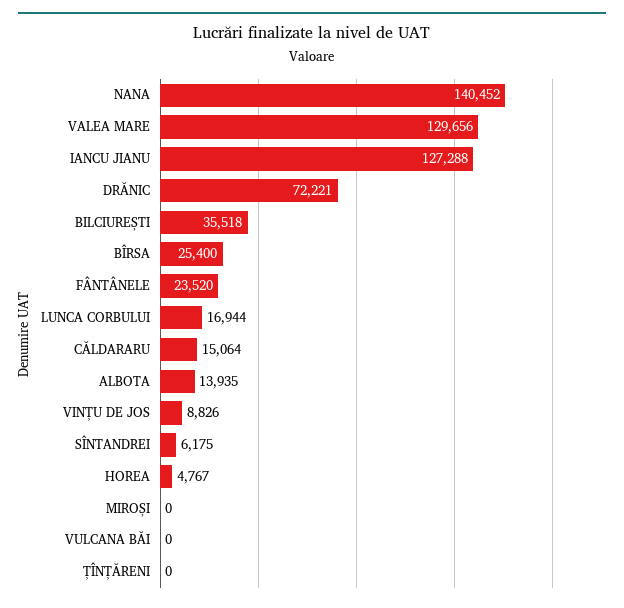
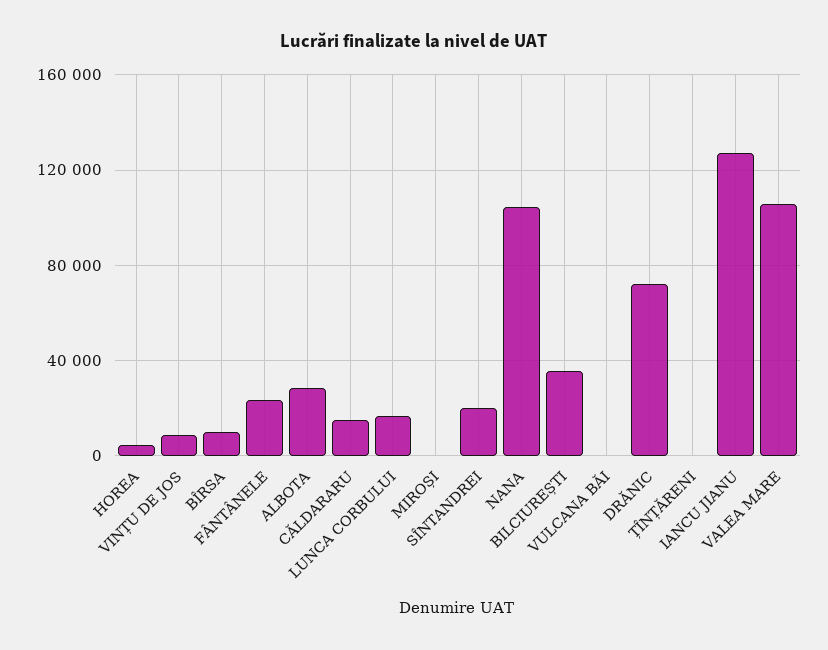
NANA: 140452 -> 105000
VALEA MARE: 129656 -> 105000
BÎRSA: 25400 -> 10000
ALBOTA: 13935 -> 30000
SÎNTANDREI: 6175 -> 20000

